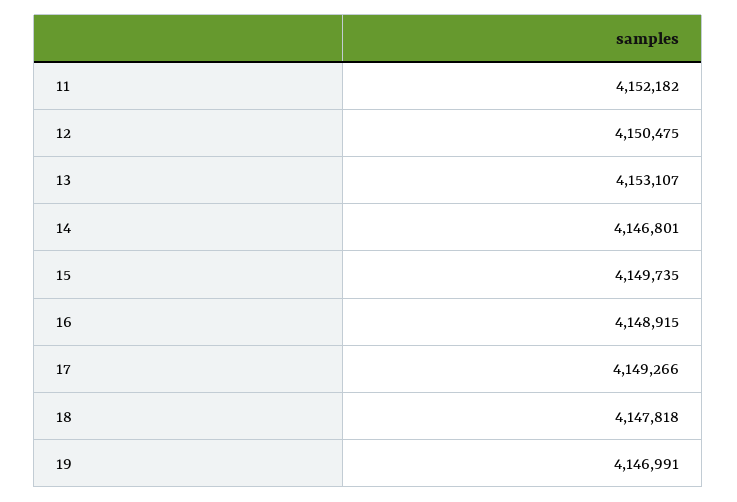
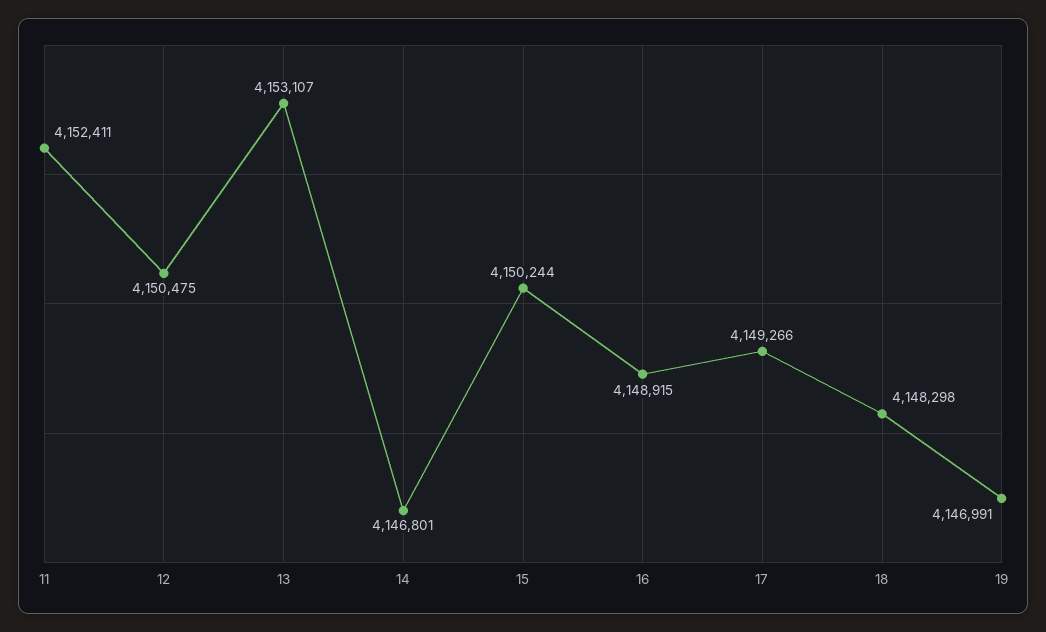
11: 4152182 -> 4152411
15: 4149735 -> 4150244
18: 4147818 -> 4148298

